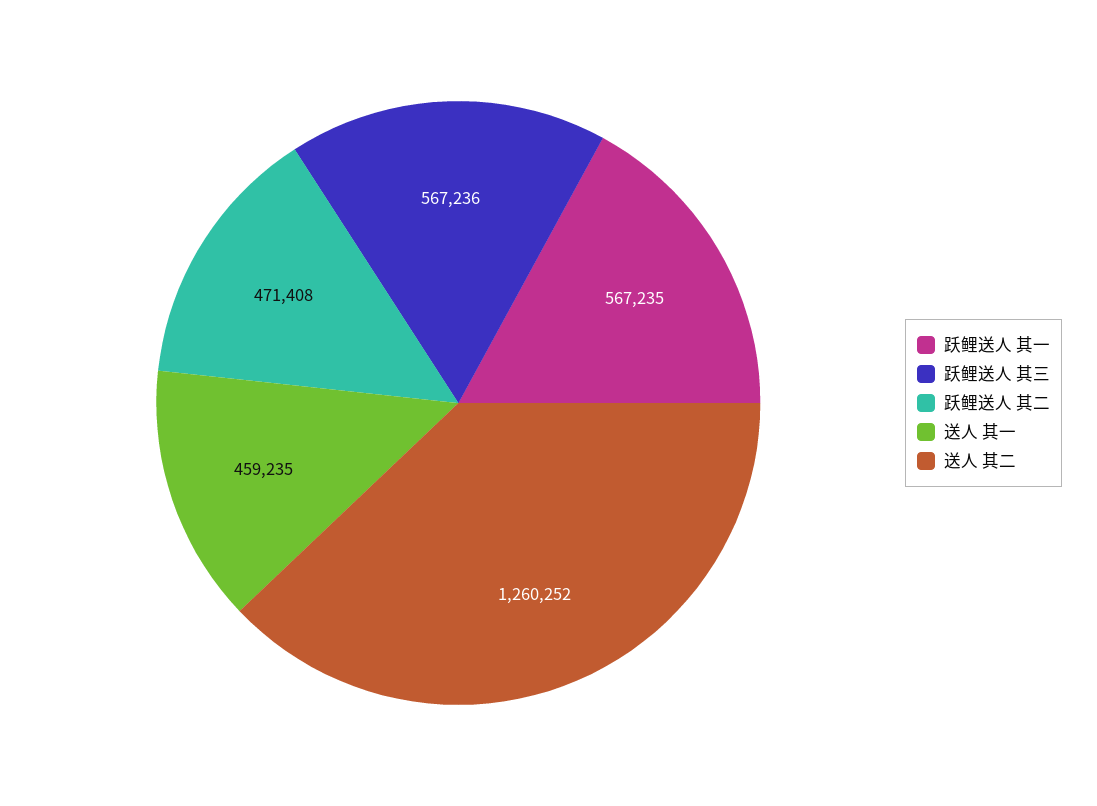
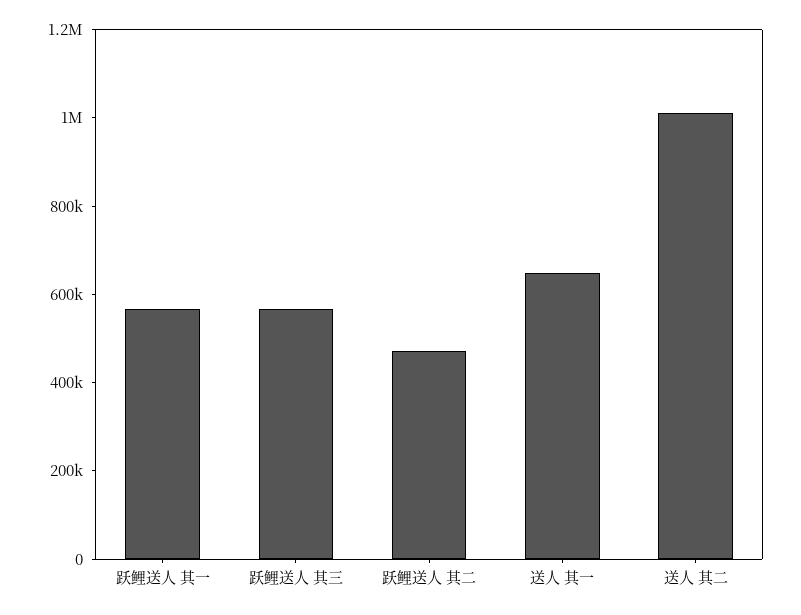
送人 其一: 459235 -> 650000
送人 其二: 1260252 -> 1000000

